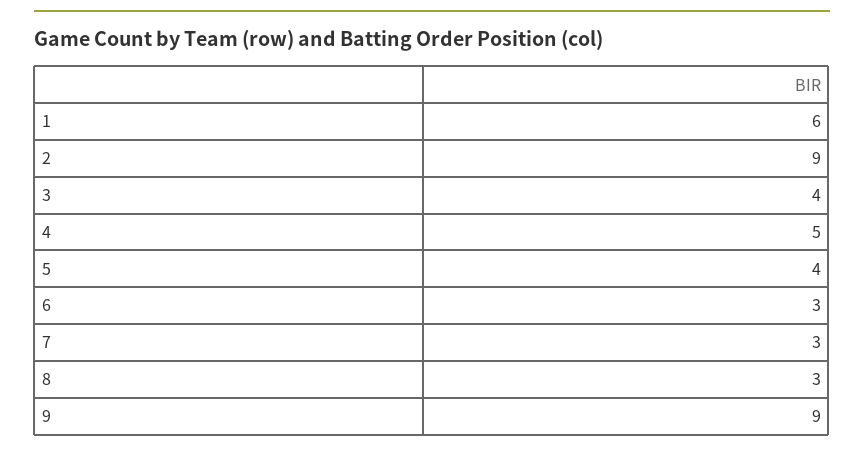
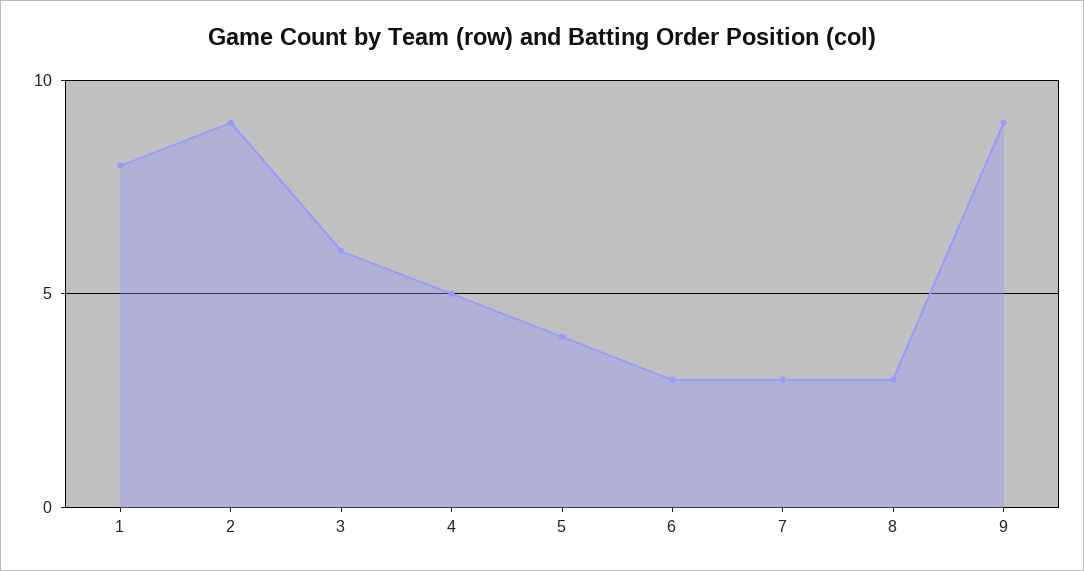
1: 6 -> 8
3: 4 -> 6

